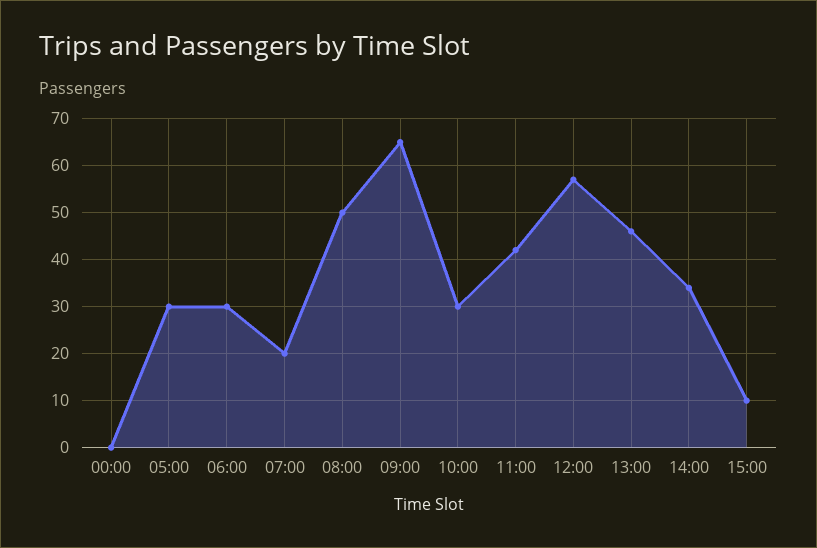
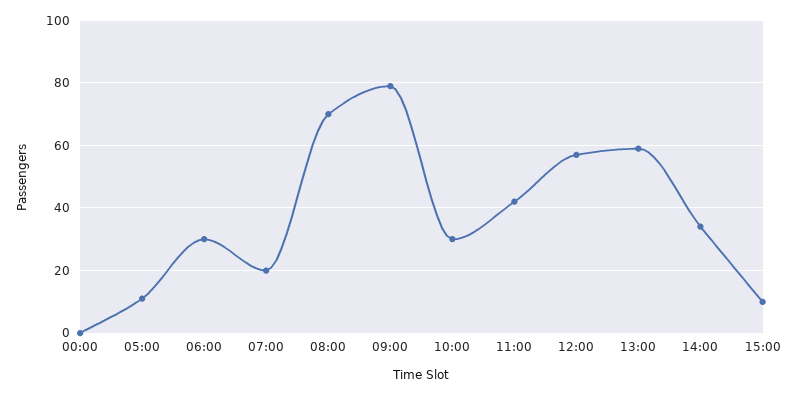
05:00: 30 -> 10
08:00: 50 -> 70
09:00: 65 -> 80
13:00: 45 -> 60

